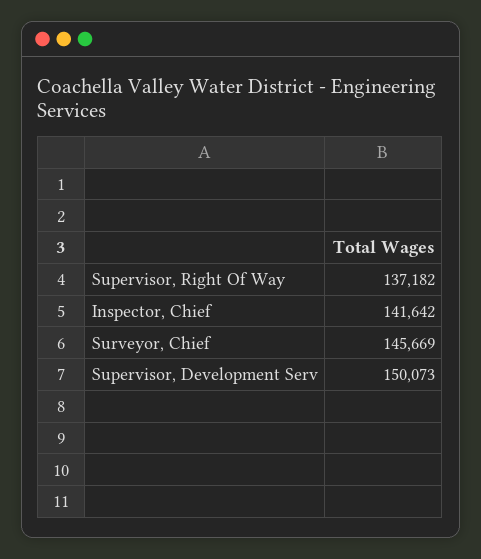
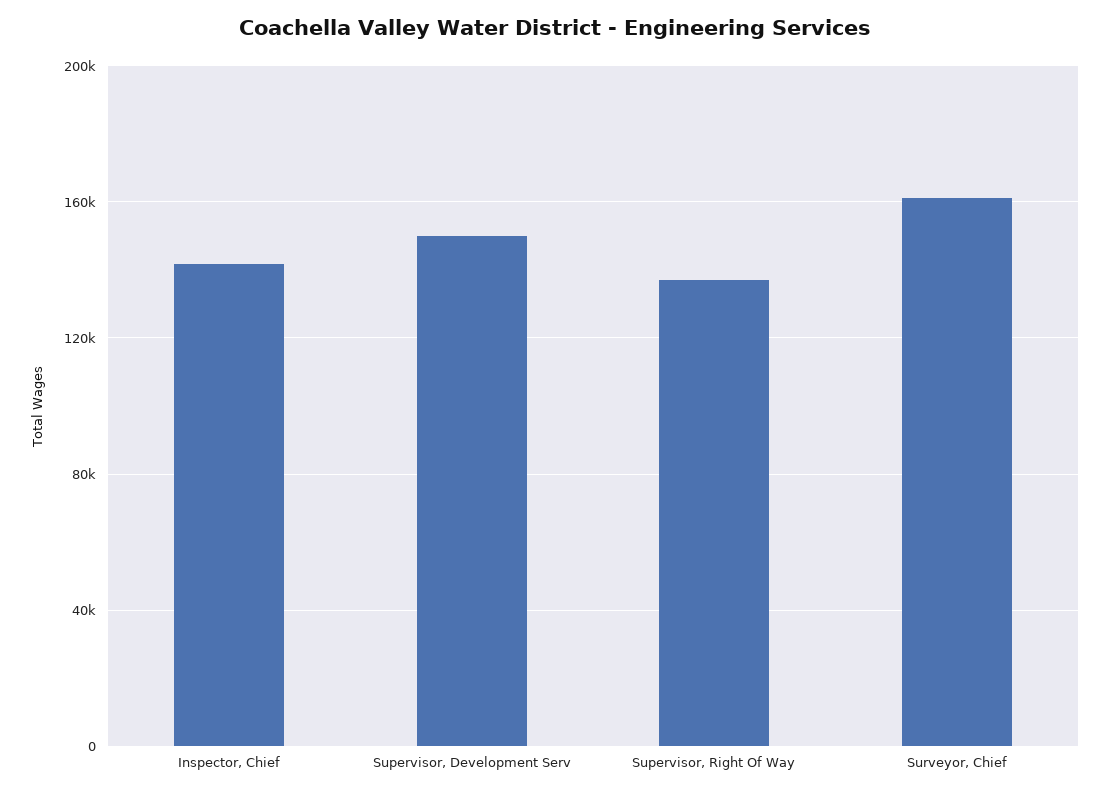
Surveyor, Chief: 145669 -> 160000

